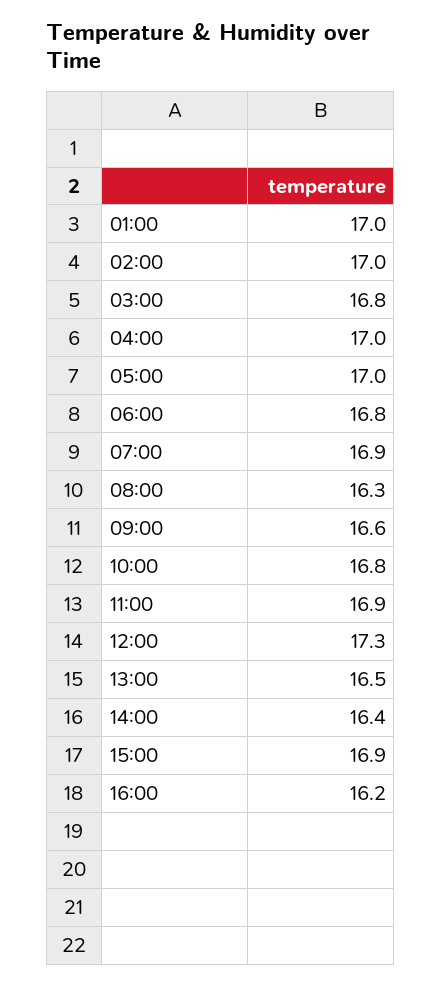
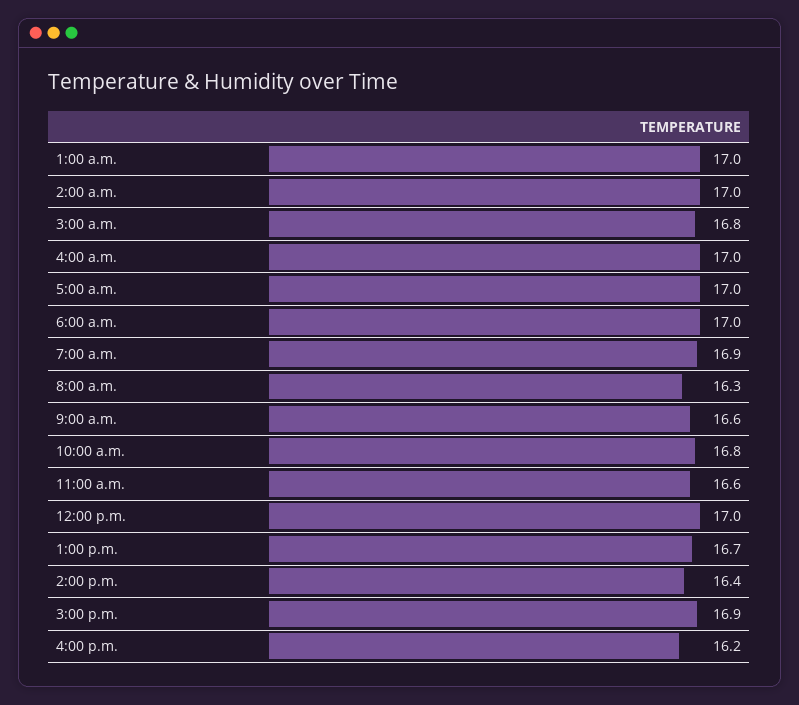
06:00: 16.8 -> 17
11:00: 16.9 -> 16.6
12:00: 17.3 -> 17
13:00: 16.5 -> 16.7

